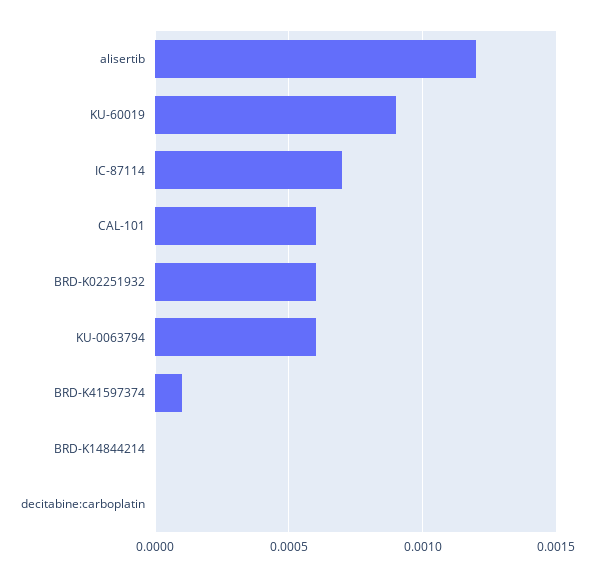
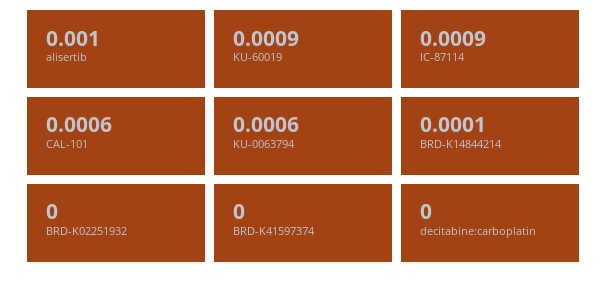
alisertib: 0.0012 -> 0.001
IC-87114: 0.0007 -> 0.0009
BRD-K02251932: 0.0006 -> 0
BRD-K41597374: 0.0001 -> 0
BRD-K14844214: 0 -> 0.0001

